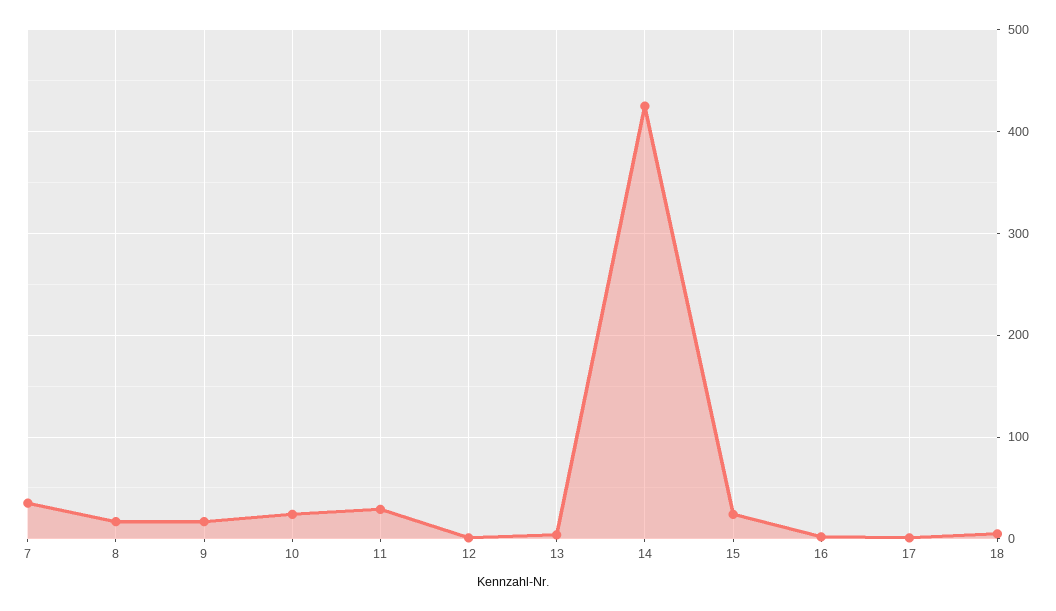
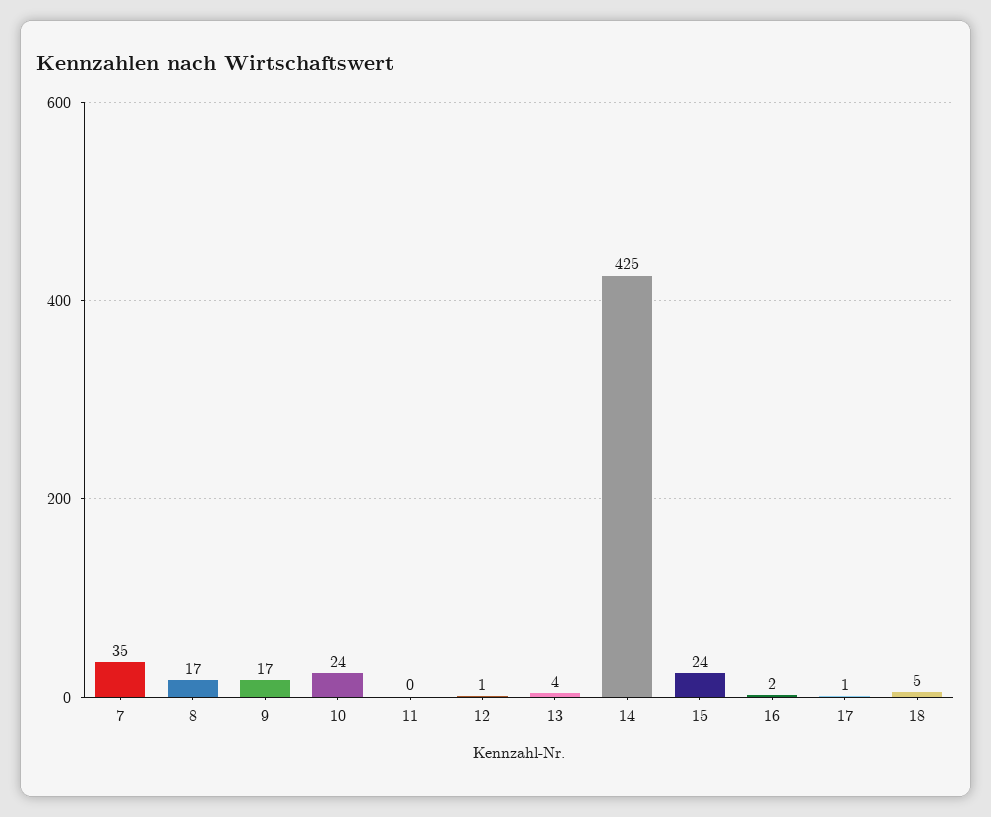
11: 30 -> 0

